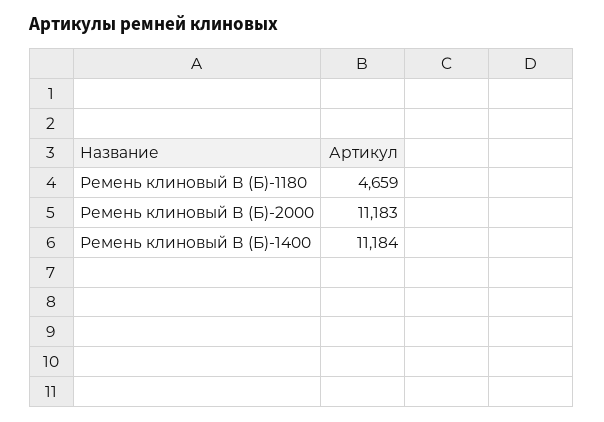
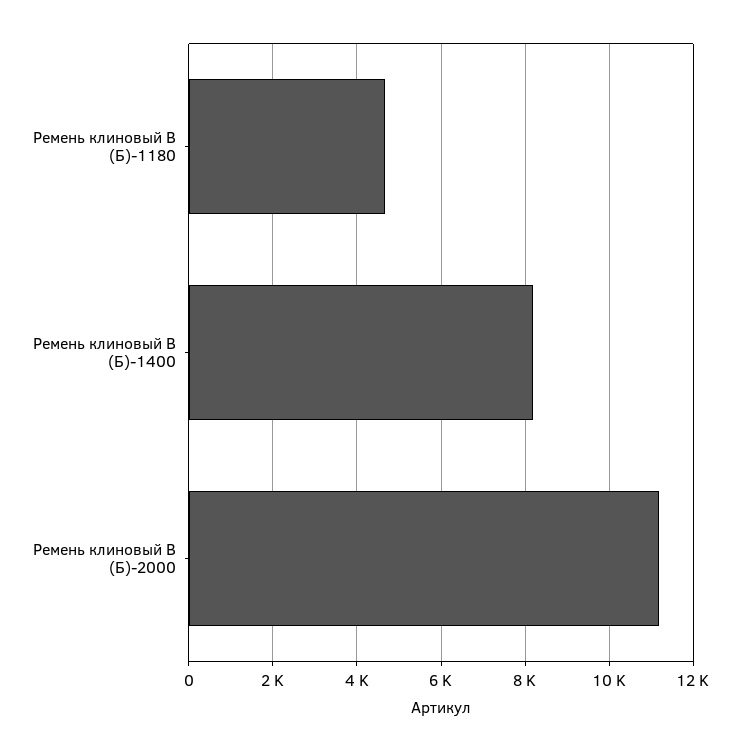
Ремень клиновый В (Б)-1400: 11184 -> 8200

